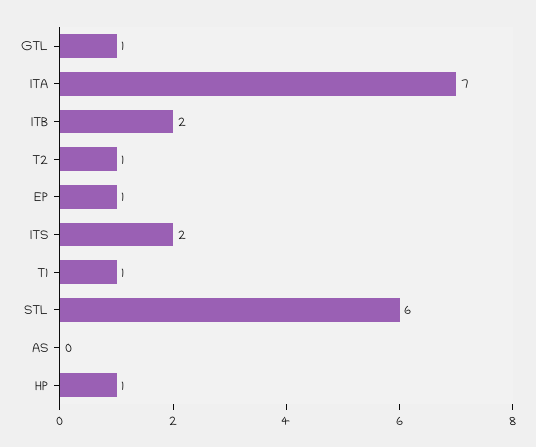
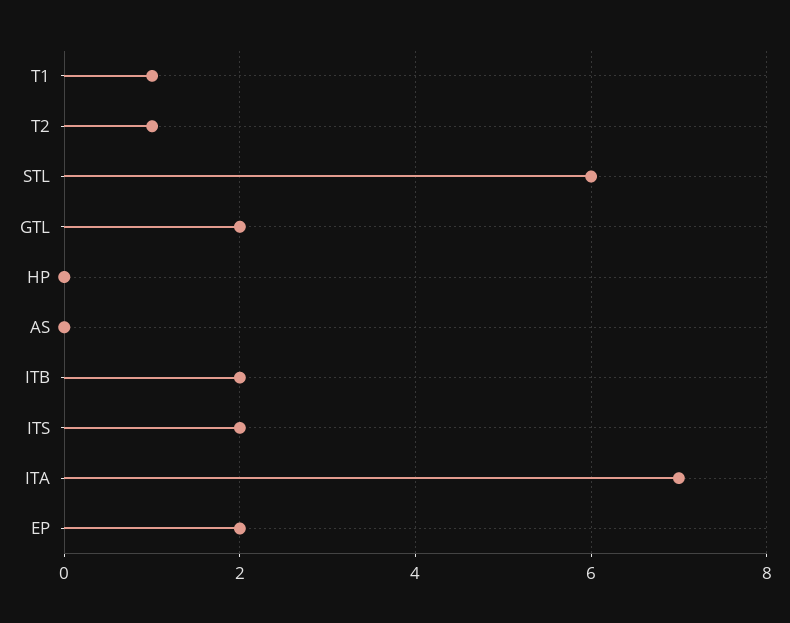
GTL: 1 -> 2
EP: 1 -> 2
HP: 1 -> 0

